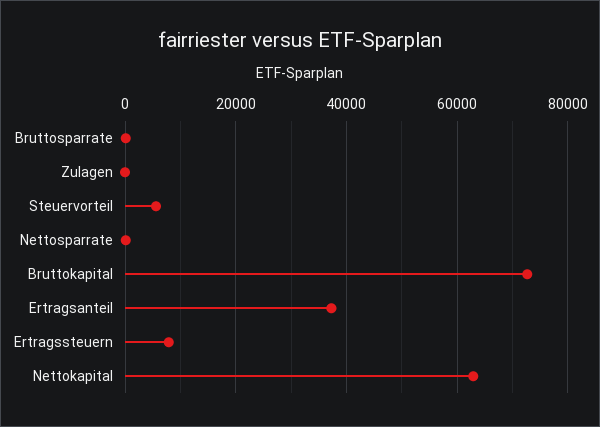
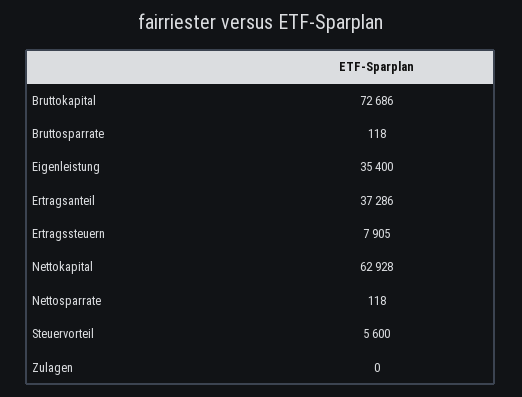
Eigenleistung: none -> 35400

